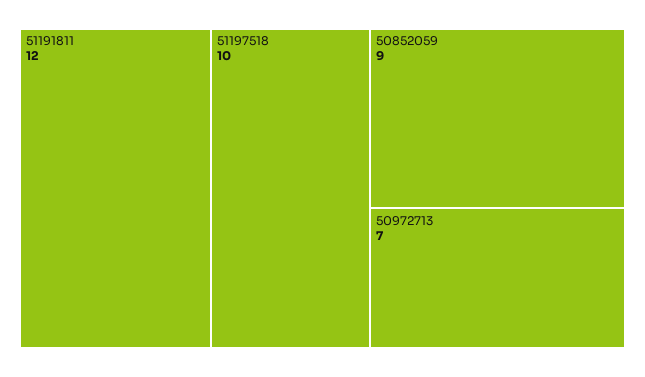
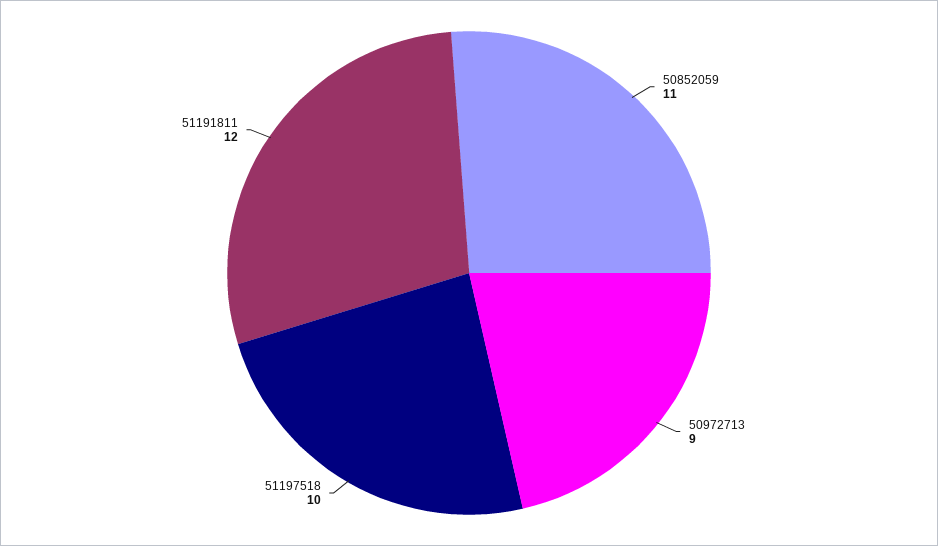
50852059: 9 -> 11
50972713: 7 -> 9

